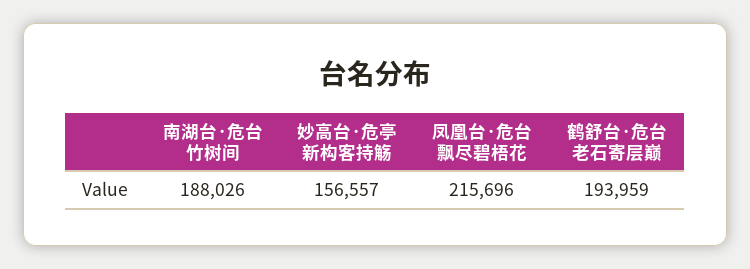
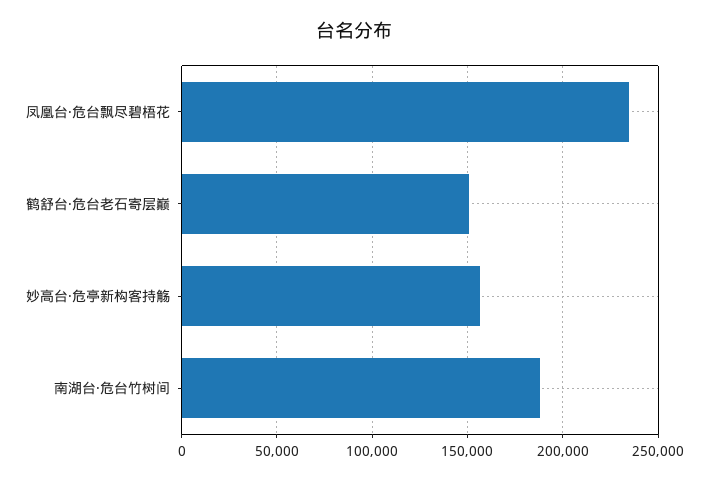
凤凰台·危台飘尽碧梧花: 215696 -> 235000
鹤舒台·危台老石寄层巅: 193959 -> 150000

